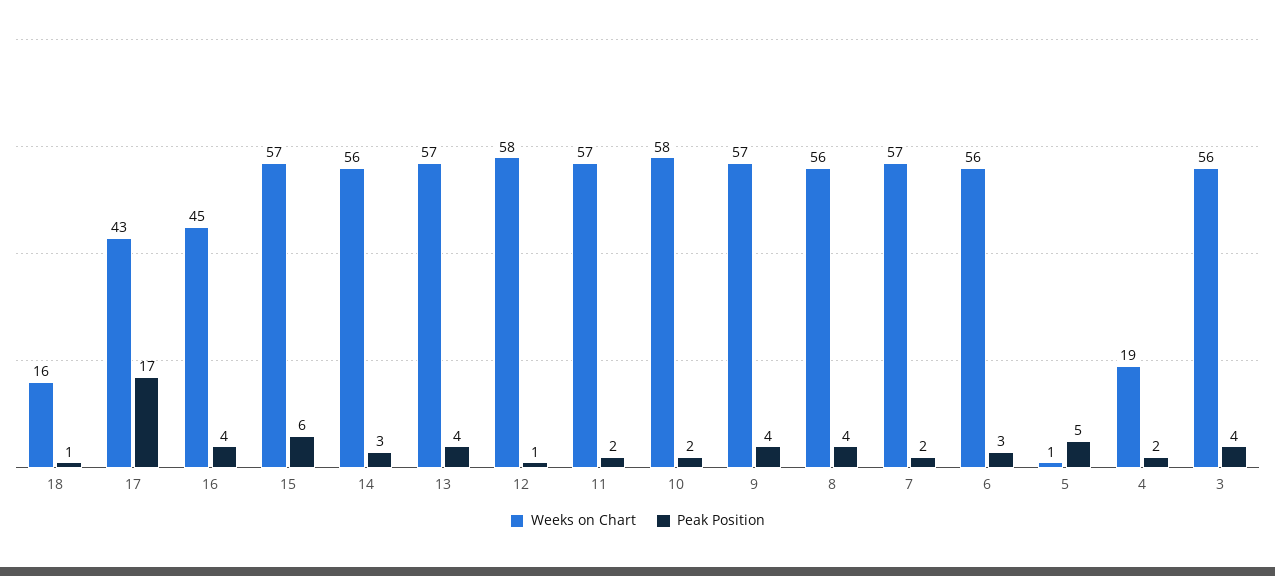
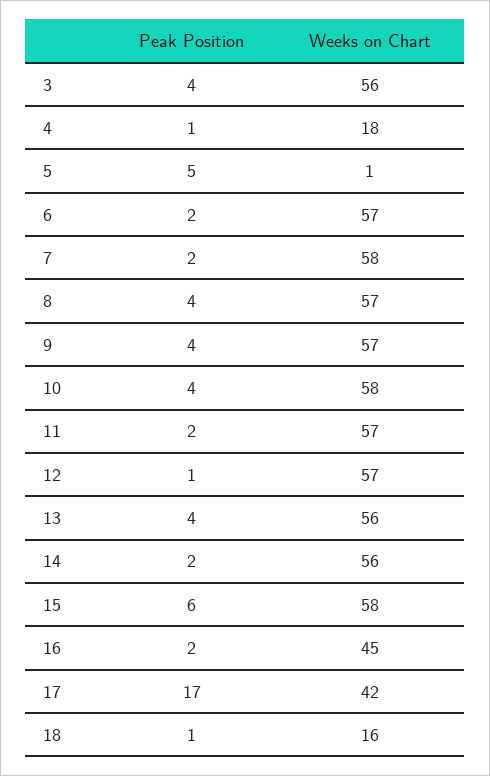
Weeks on Chart, 17: 43 -> 42
Peak Position, 16: 4 -> 2
Weeks on Chart, 15: 57 -> 58
Peak Position, 14: 3 -> 2
Weeks on Chart, 13: 57 -> 56
Weeks on Chart, 12: 58 -> 57
Peak Position, 10: 2 -> 4
Weeks on Chart, 8: 56 -> 57
Weeks on Chart, 7: 57 -> 58
Weeks on Chart, 6: 56 -> 57
Peak Position, 6: 3 -> 2
Weeks on Chart, 4: 19 -> 18
Peak Position, 4: 2 -> 1

